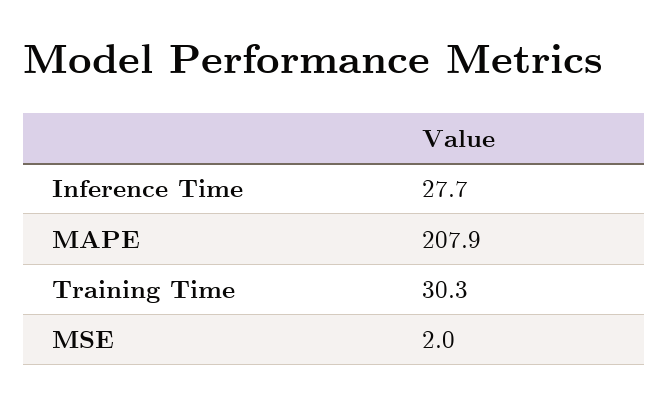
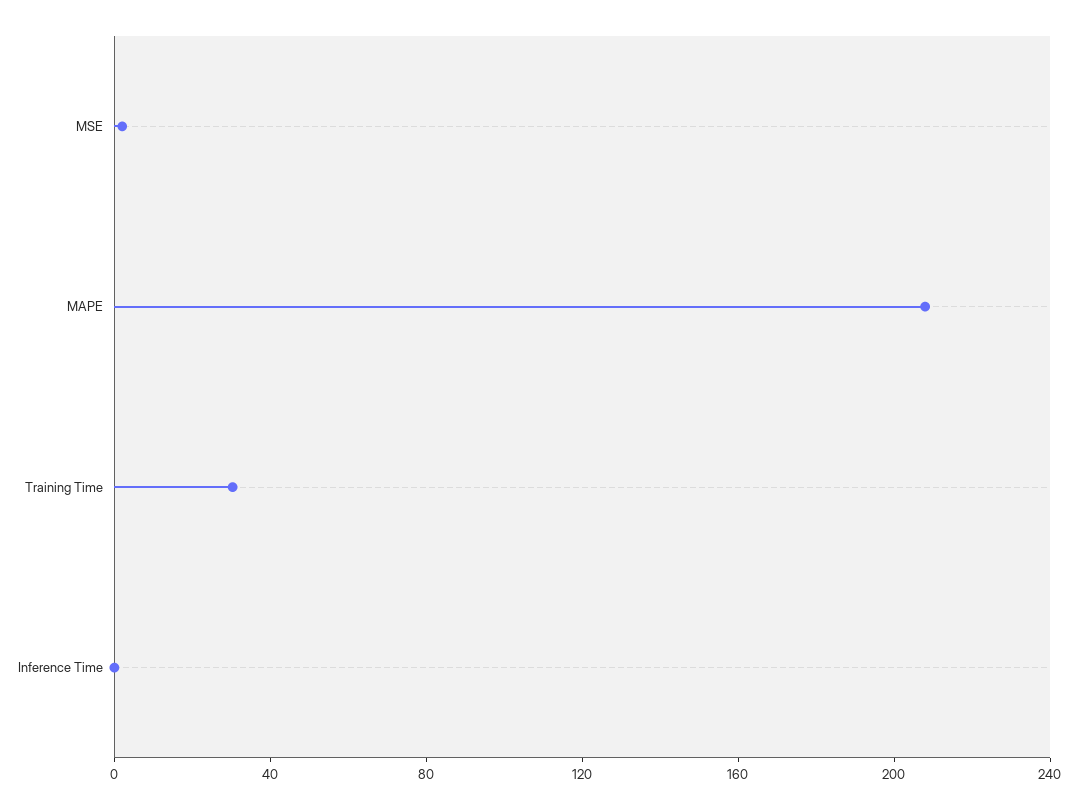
Inference Time: 27.7 -> 0

